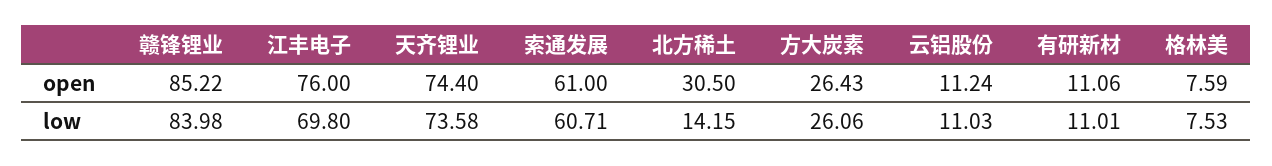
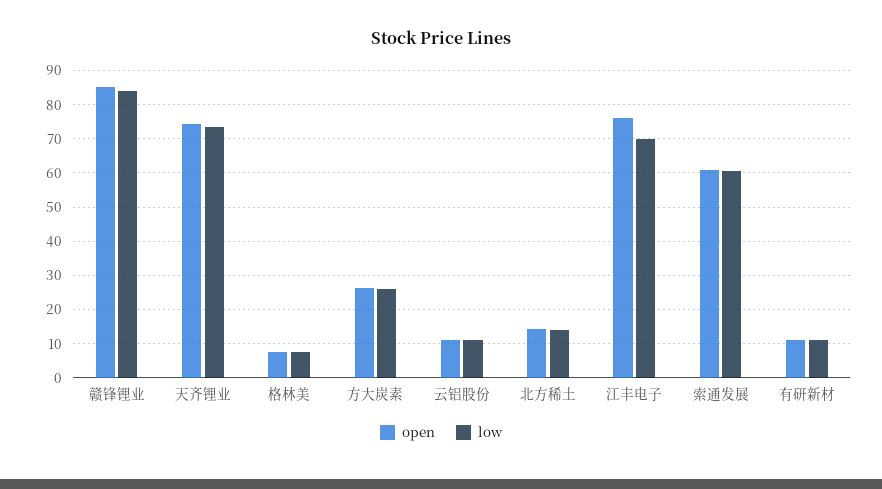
open, 北方稀土: 30.5 -> 14

